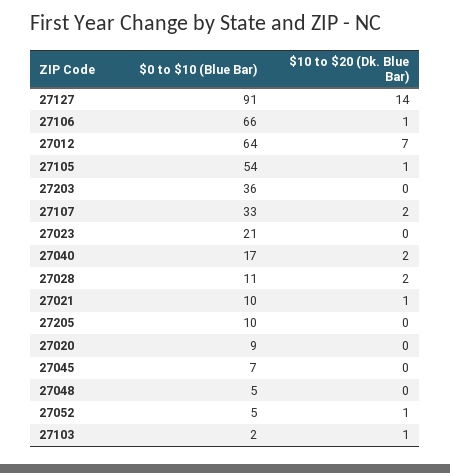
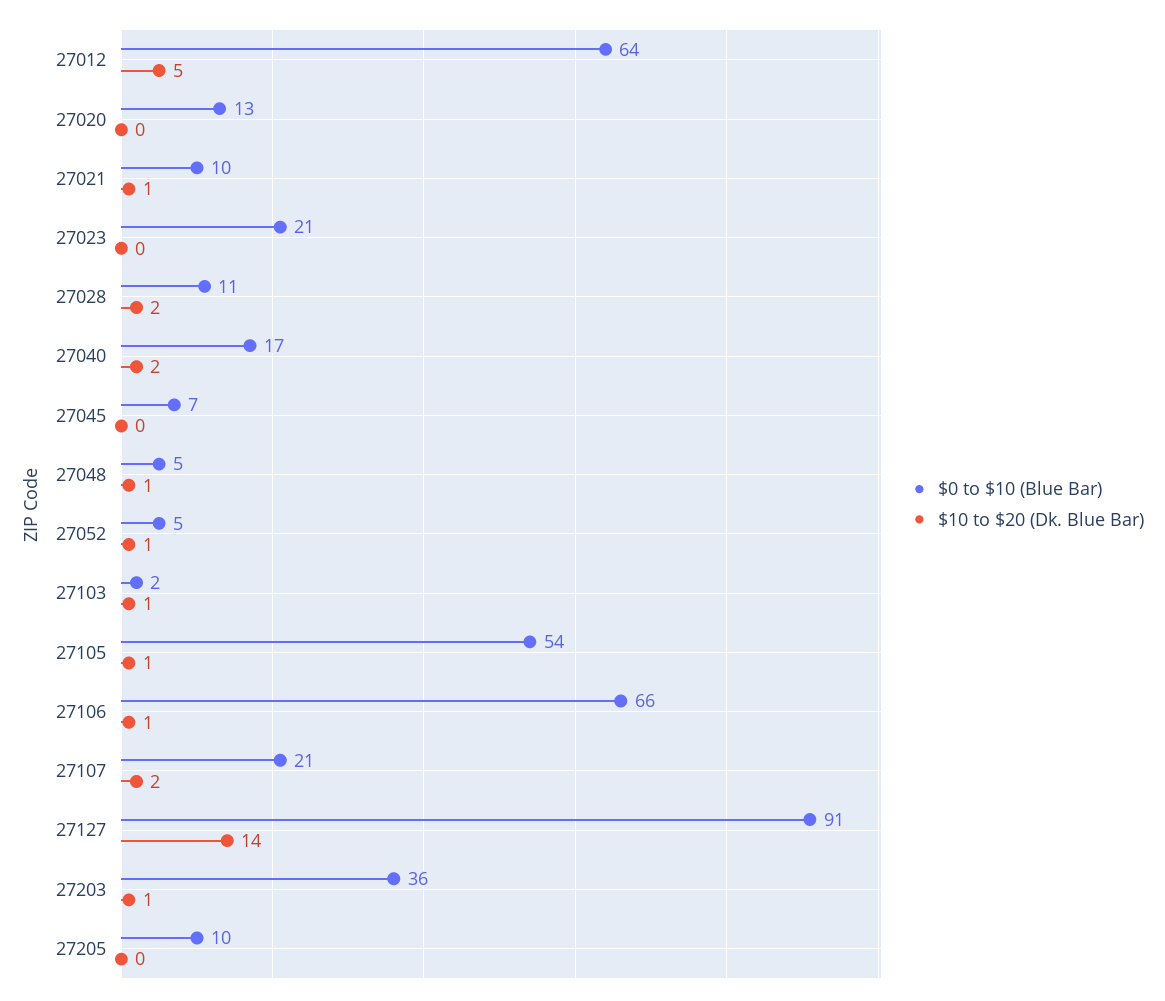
$10 to $20 (Dk. Blue Bar), 27012: 7 -> 5
$10 to $20 (Dk. Blue Bar), 27203: 0 -> 1
$0 to $10 (Blue Bar), 27107: 33 -> 21
$0 to $10 (Blue Bar), 27020: 9 -> 13
$10 to $20 (Dk. Blue Bar), 27048: 0 -> 1

